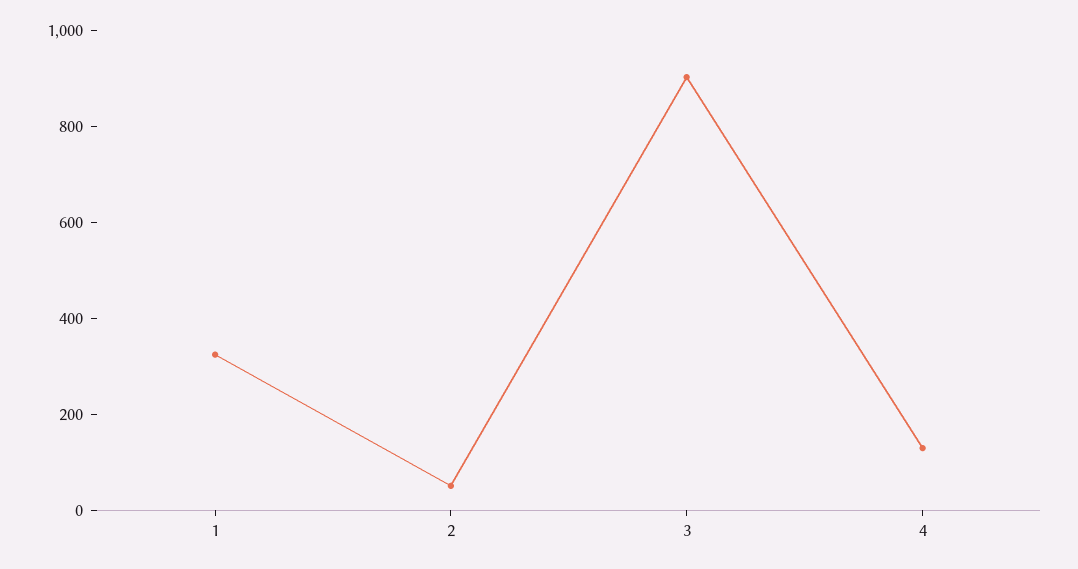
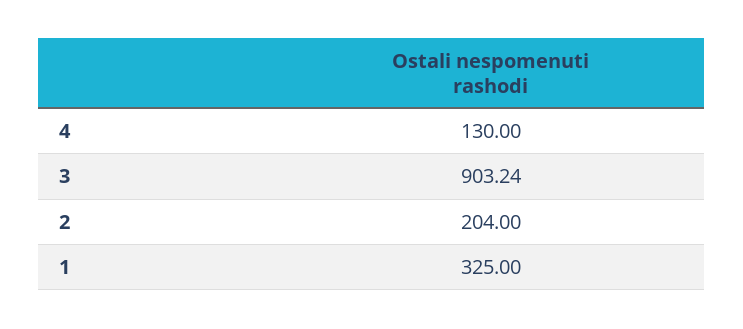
2: 50 -> 204

